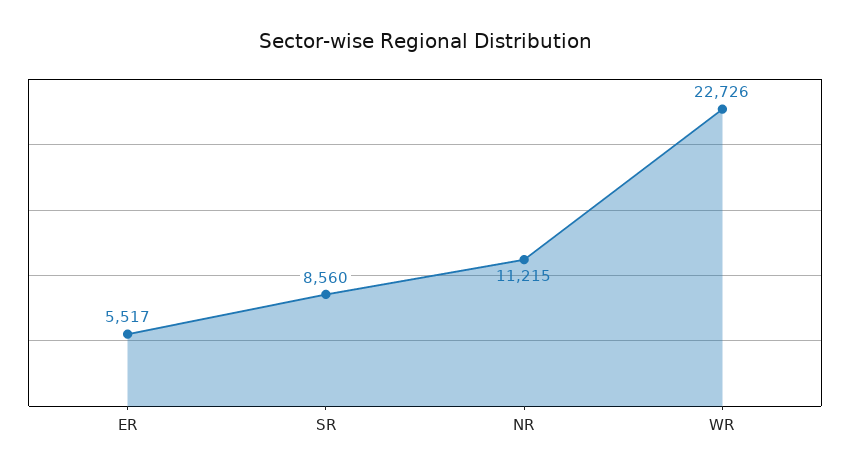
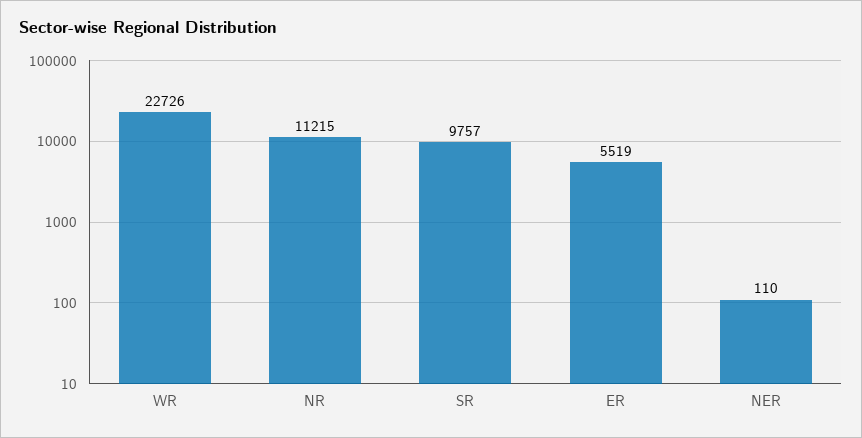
ER: 5517 -> 5519
SR: 8560 -> 9757
NER: none -> 110

